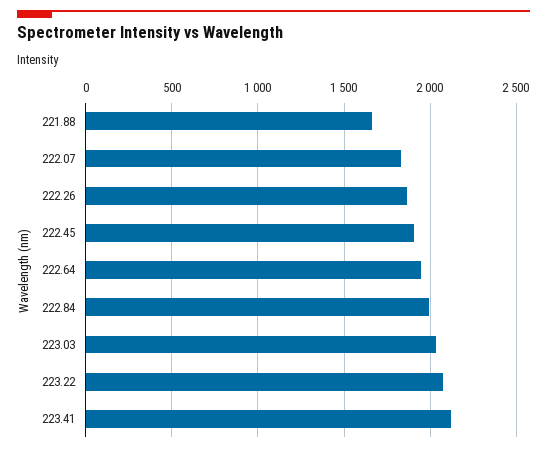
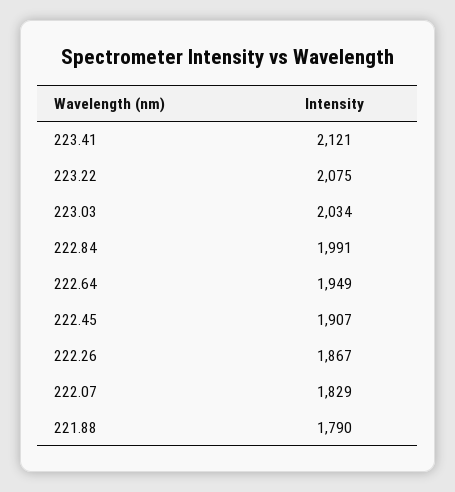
221.88: 1650 -> 1790

